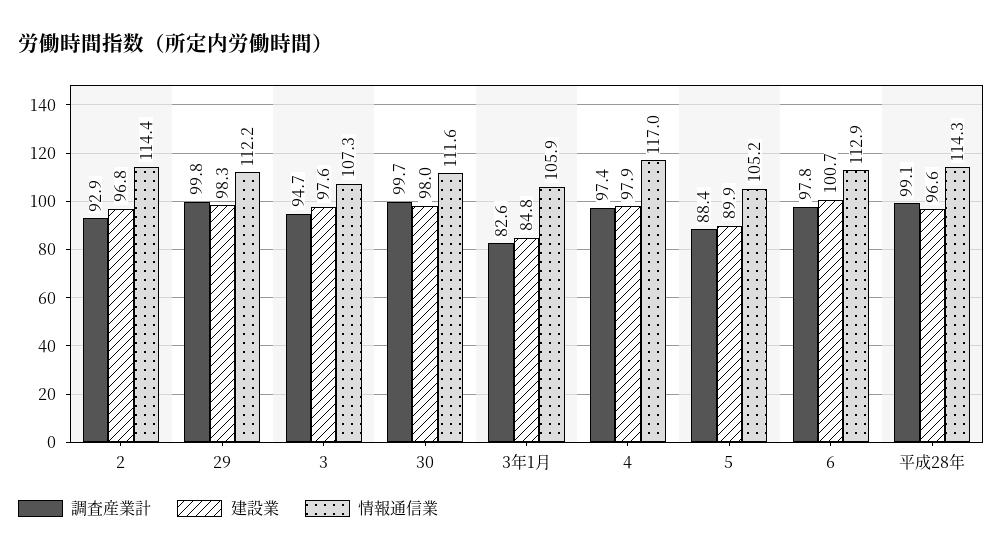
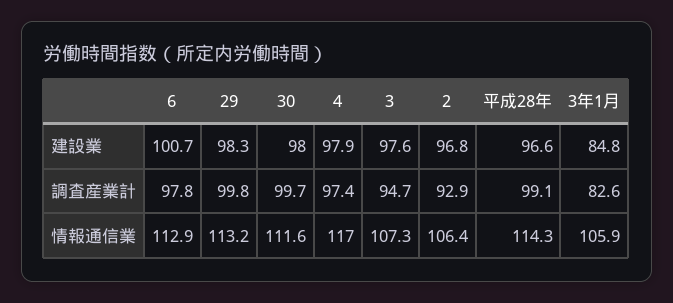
情報通信業, 2: 114.4 -> 106.4
情報通信業, 29: 112.2 -> 113.2
調査産業計, 5: 88.4 -> none
建設業, 5: 89.9 -> none
情報通信業, 5: 105.2 -> none

